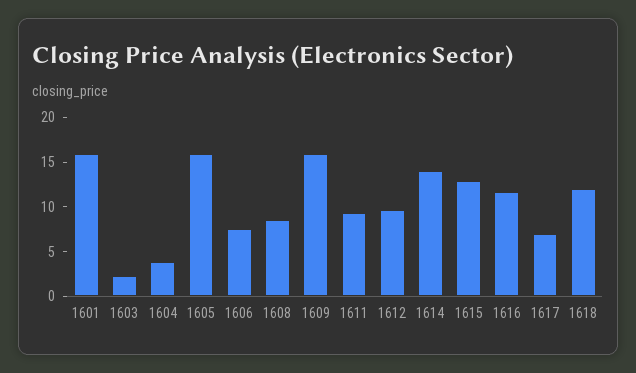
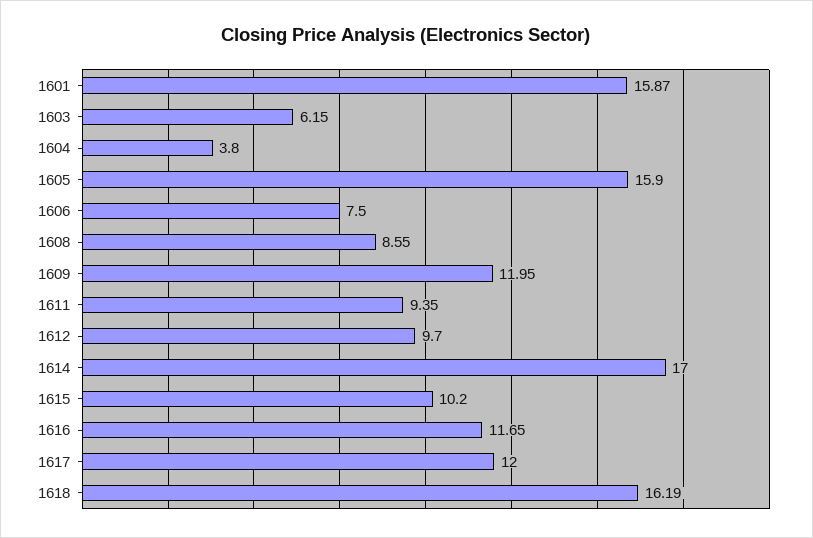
1603: 2 -> 6.15
1609: 16 -> 11.95
1614: 14 -> 17
1615: 13 -> 10.2
1617: 7 -> 12
1618: 12 -> 16.19

